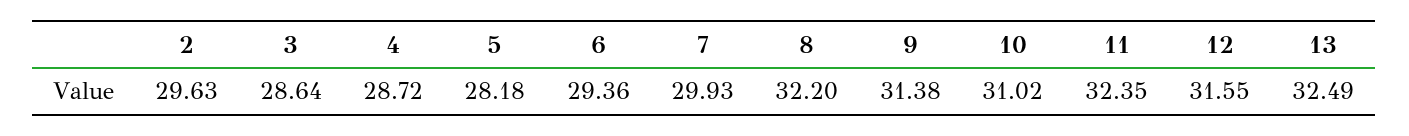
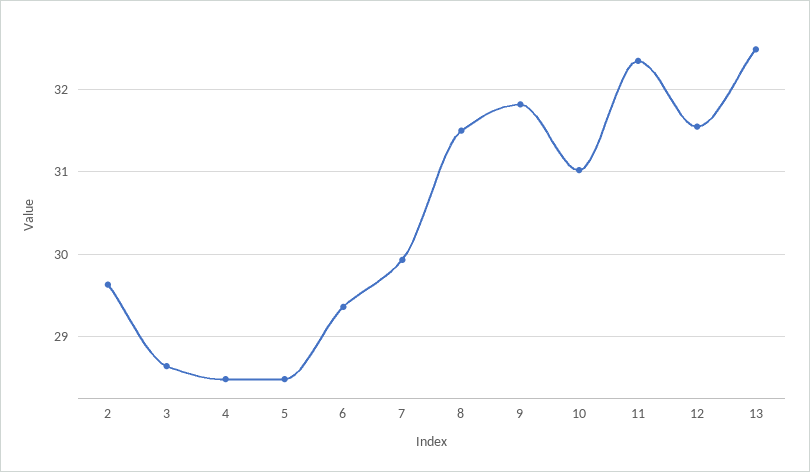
4: 28.72 -> 28.5
5: 28.18 -> 28.5
8: 32.2 -> 31.5
9: 31.38 -> 31.8

